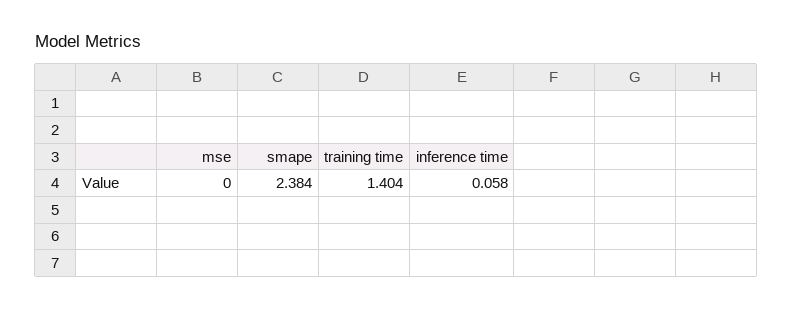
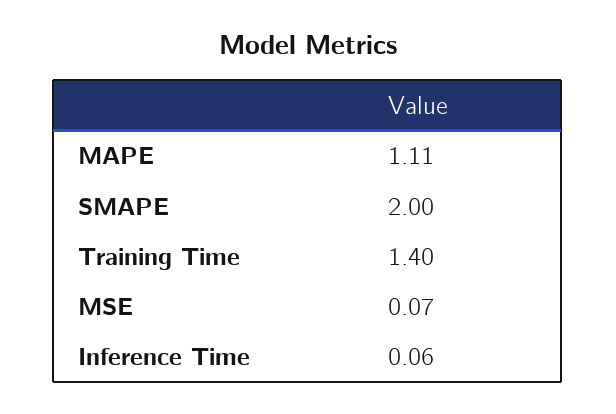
mse: 0 -> 0.07
smape: 2.384 -> 2
MAPE: none -> 1.11

